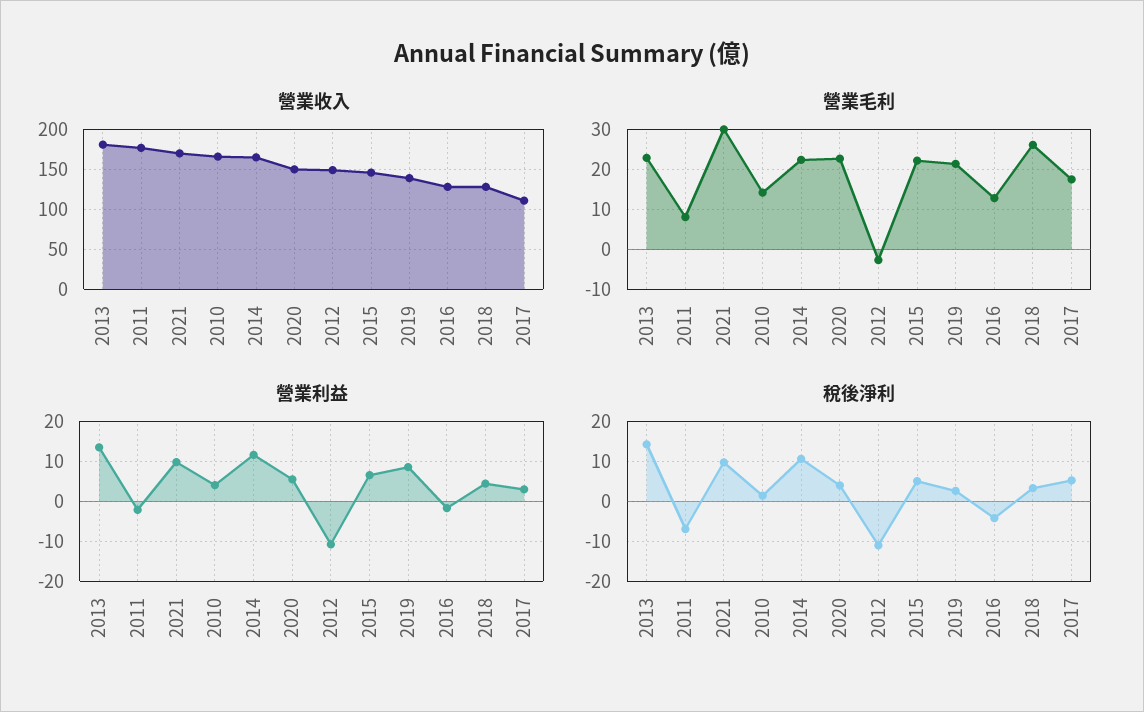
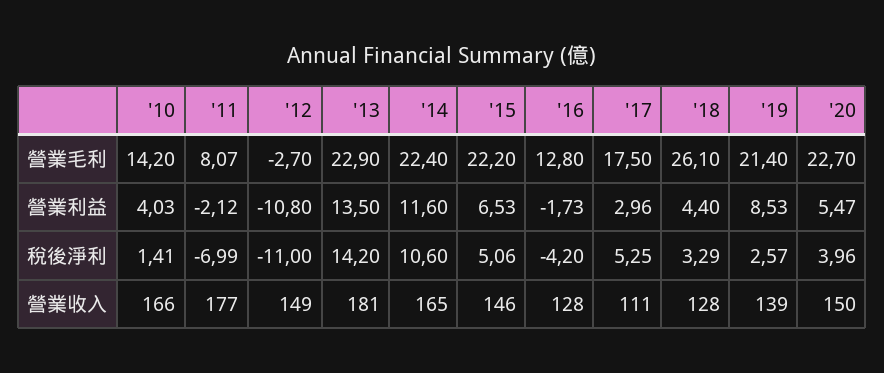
營業收入, 2021: 170 -> none
營業毛利, 2021: 30 -> none
營業利益, 2021: 10 -> none
稅後淨利, 2021: 10 -> none

